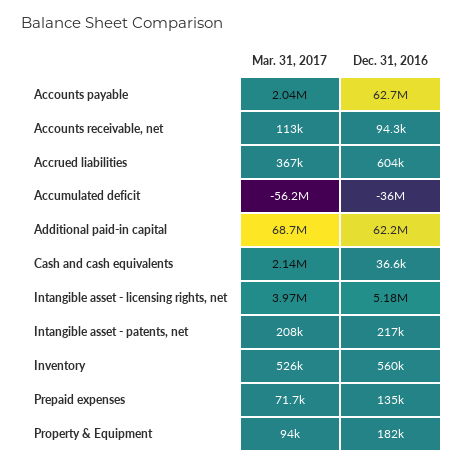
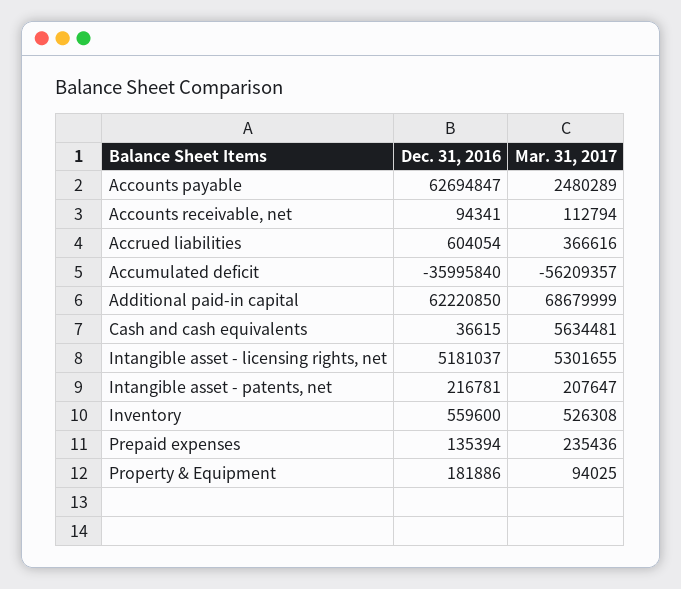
Mar. 31, 2017, Accounts payable: 2040000 -> 2480289
Mar. 31, 2017, Cash and cash equivalents: 2140000 -> 5634481
Mar. 31, 2017, Intangible asset - licensing rights, net: 3970000 -> 5301655
Mar. 31, 2017, Prepaid expenses: 71700 -> 235436

